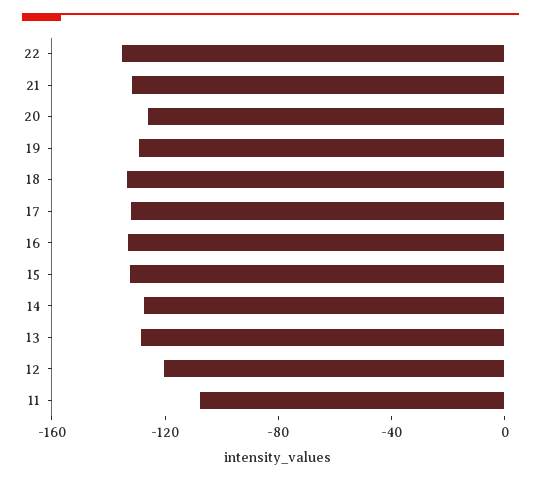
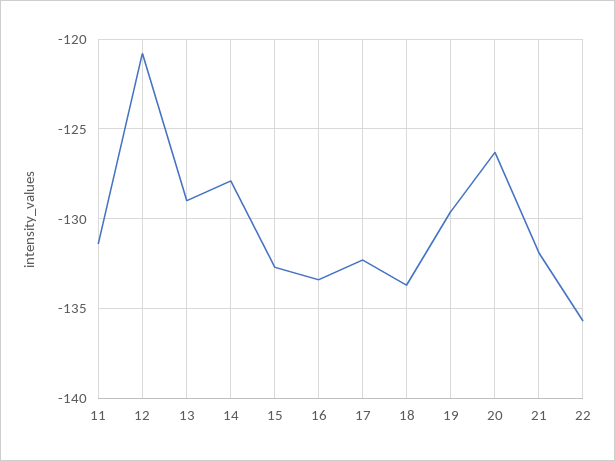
11: -110 -> -131.5

